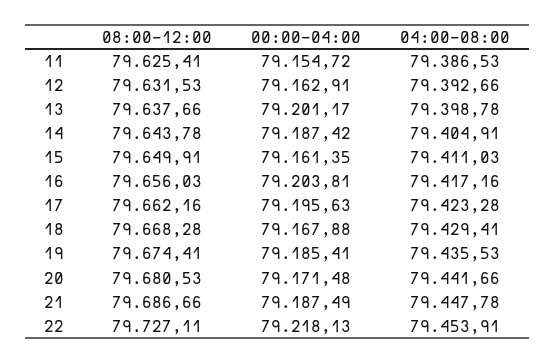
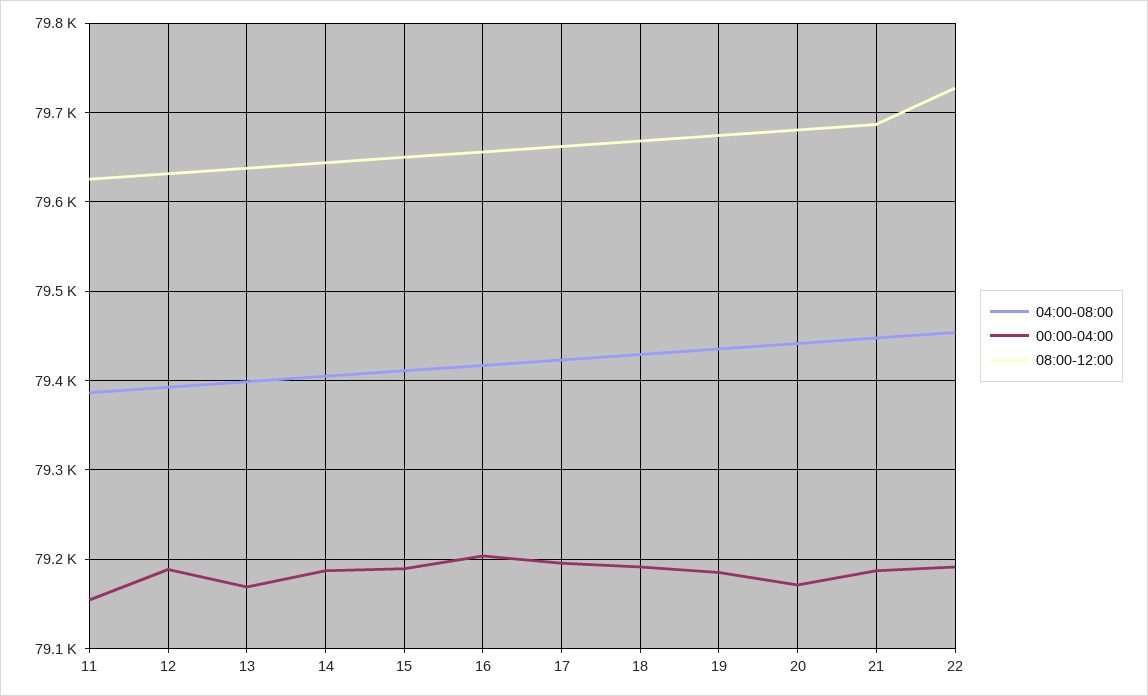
00:00-04:00, 12: 79162.91 -> 79190
00:00-04:00, 13: 79201.17 -> 79170
00:00-04:00, 15: 79161.35 -> 79190
00:00-04:00, 18: 79167.88 -> 79190
00:00-04:00, 22: 79218.13 -> 79190

